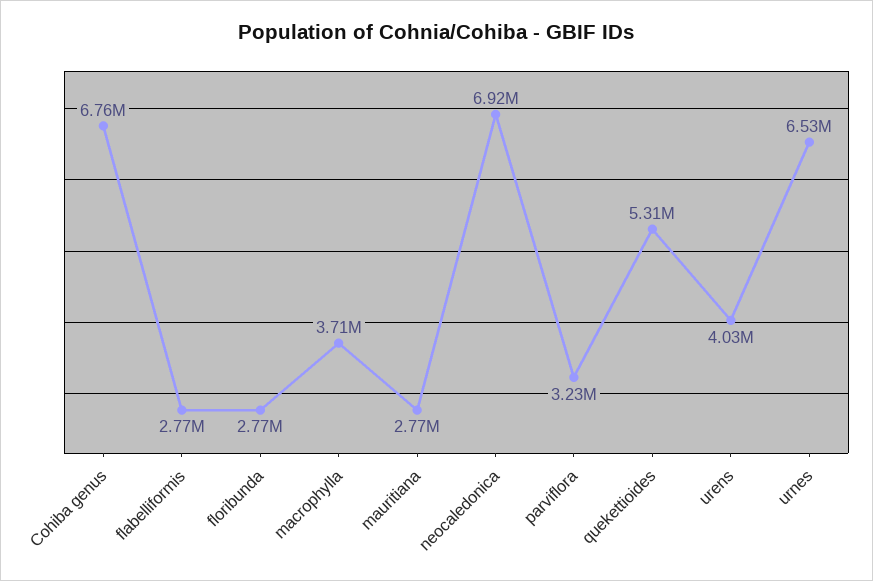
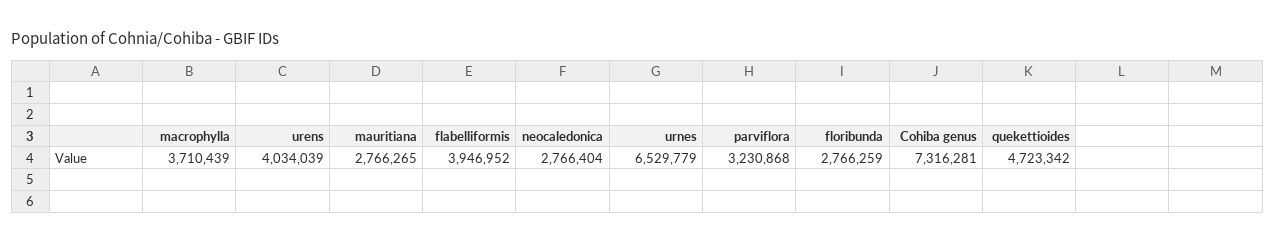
Cohiba genus: 6760000 -> 7316281
flabelliformis: 2770000 -> 3946952
neocaledonica: 6920000 -> 2766404
quekettioides: 5310000 -> 4723342

